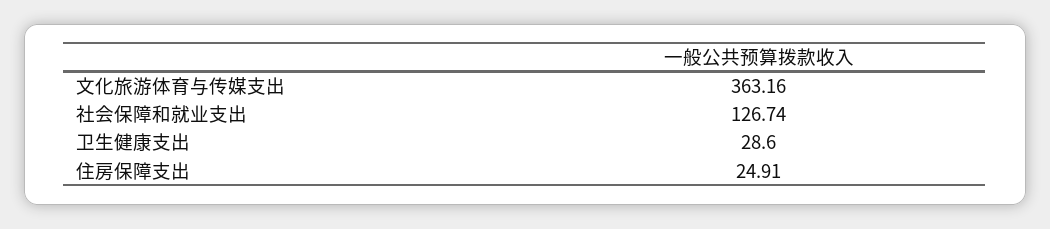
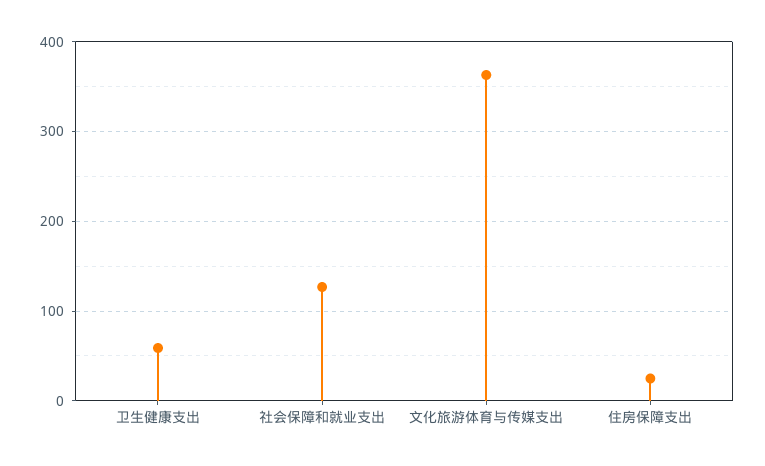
卫生健康支出: 28.6 -> 60

